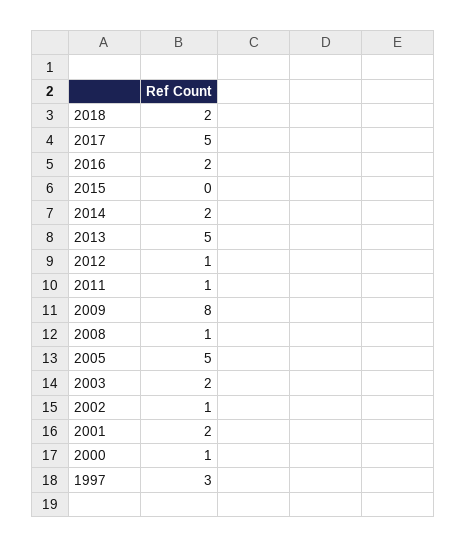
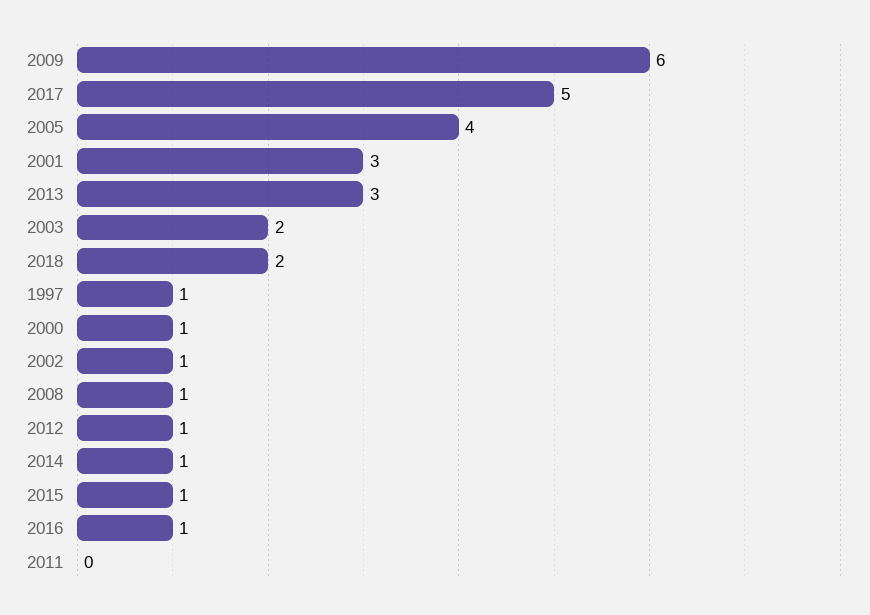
2016: 2 -> 1
2015: 0 -> 1
2014: 2 -> 1
2013: 5 -> 3
2011: 1 -> 0
2009: 8 -> 6
2005: 5 -> 4
2001: 2 -> 3
1997: 3 -> 1

